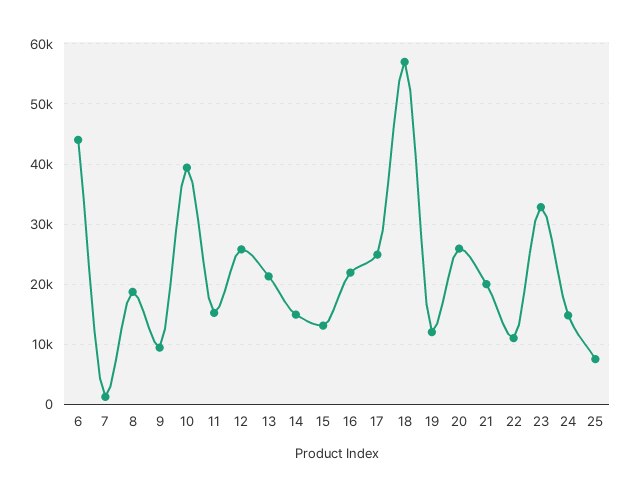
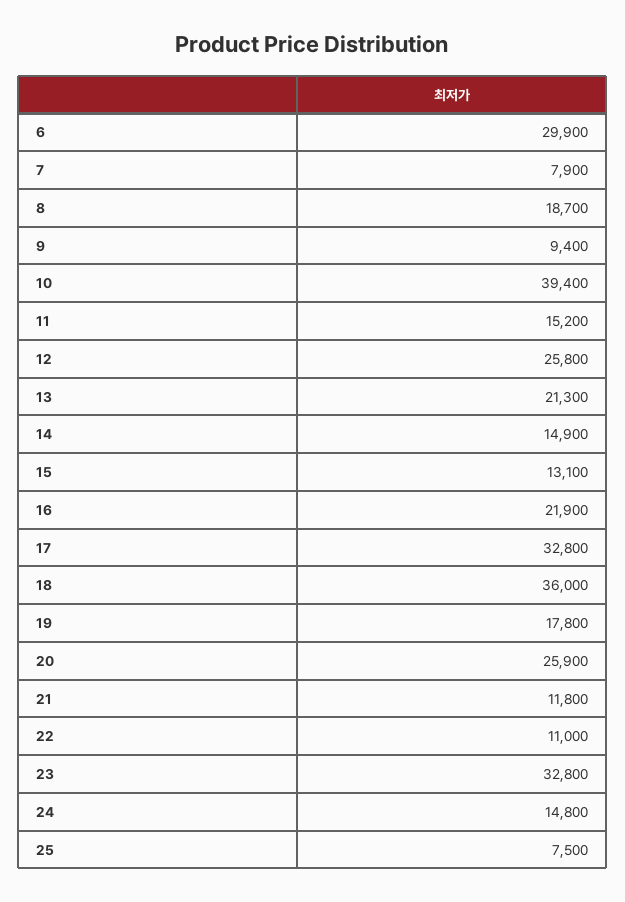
6: 44000 -> 29900
7: 1000 -> 7900
17: 25000 -> 32800
18: 57000 -> 36000
19: 12000 -> 17800
21: 20000 -> 11800

